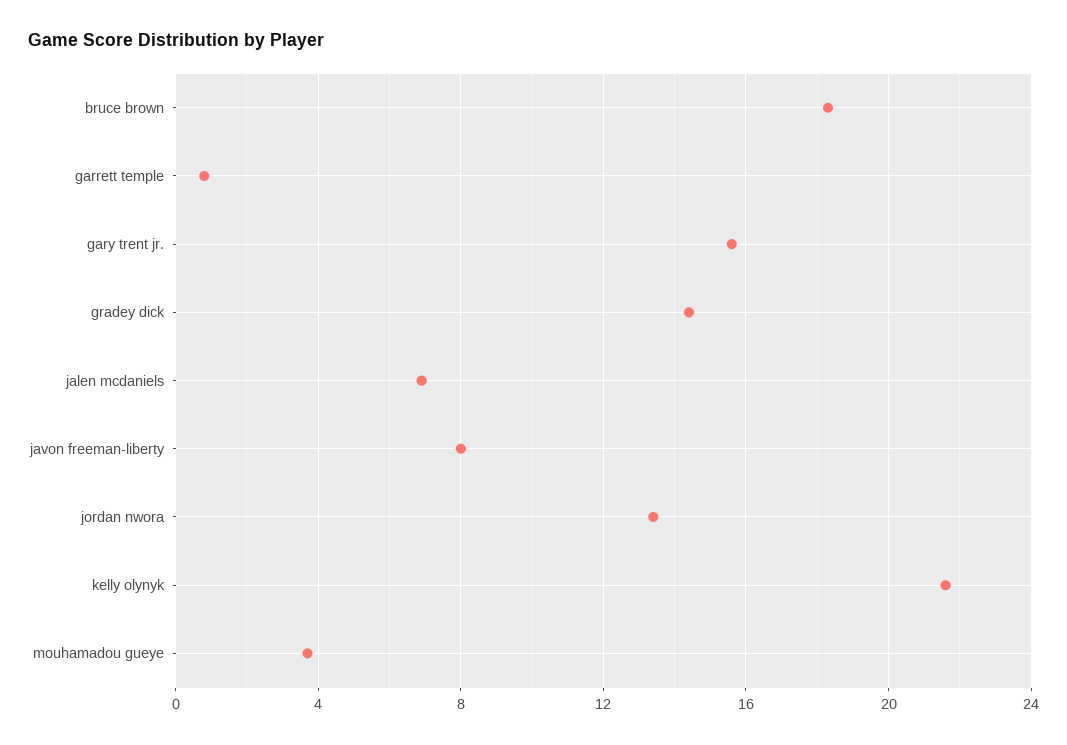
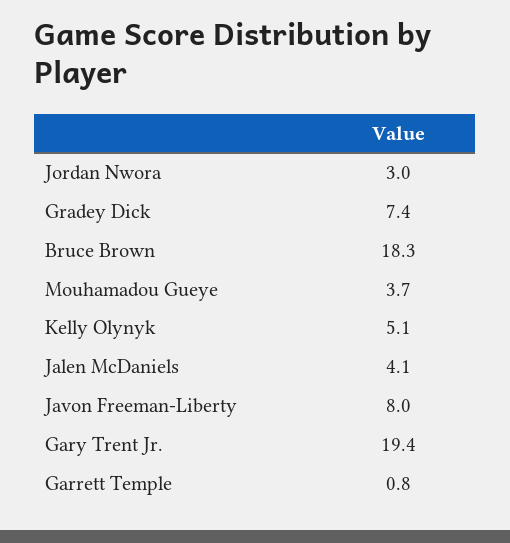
gary trent jr.: 15.5 -> 19.4
gradey dick: 14.5 -> 7.4
jalen mcdaniels: 7 -> 4.1
jordan nwora: 13.5 -> 3
kelly olynyk: 21.5 -> 5.1

